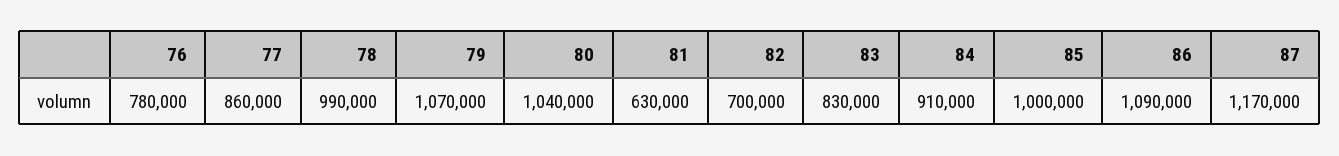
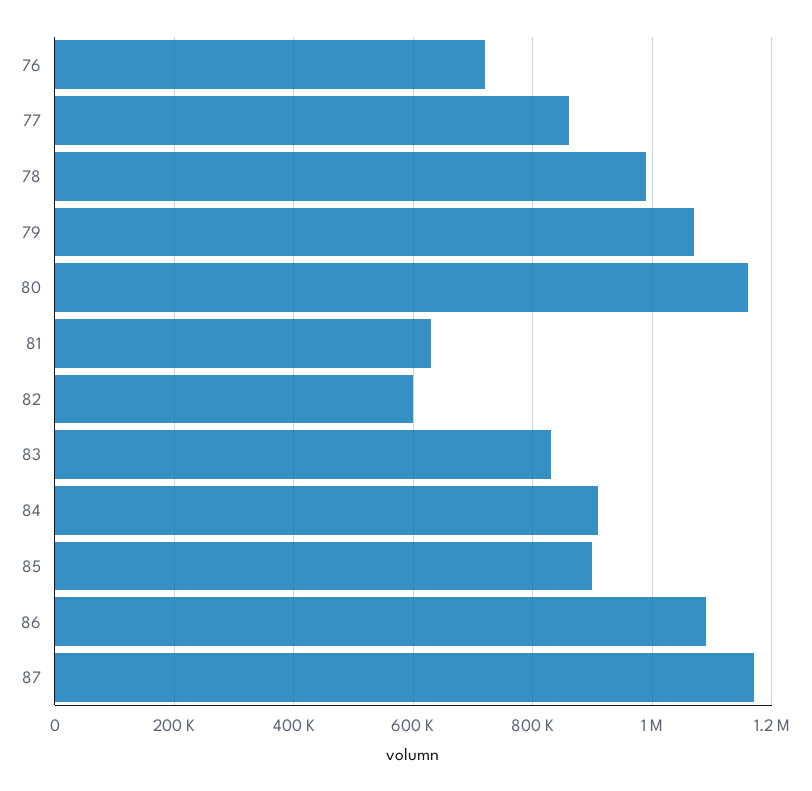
76: 780000 -> 720000
80: 1040000 -> 1160000
82: 700000 -> 600000
85: 1000000 -> 900000

